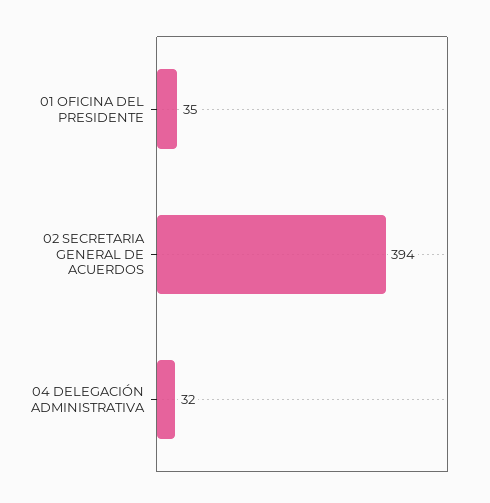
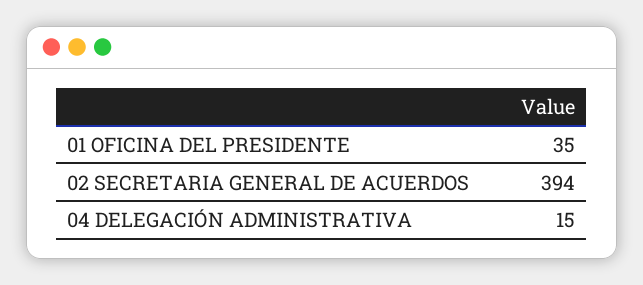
04 DELEGACIÓN ADMINISTRATIVA: 32 -> 15

